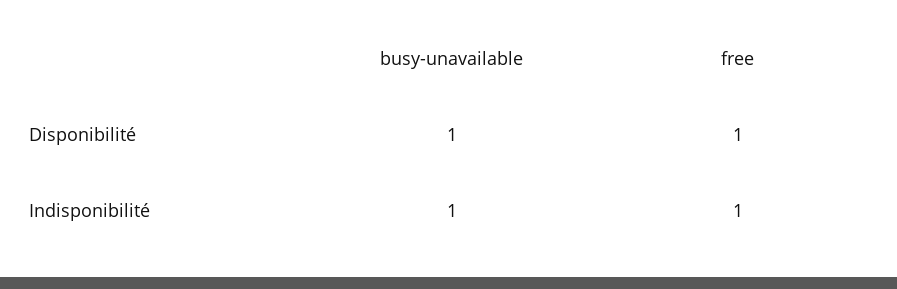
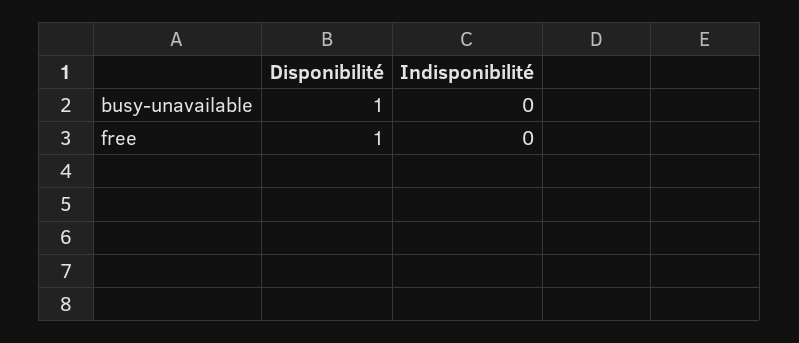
busy-unavailable, Indisponibilité: 1 -> 0
free, Indisponibilité: 1 -> 0

